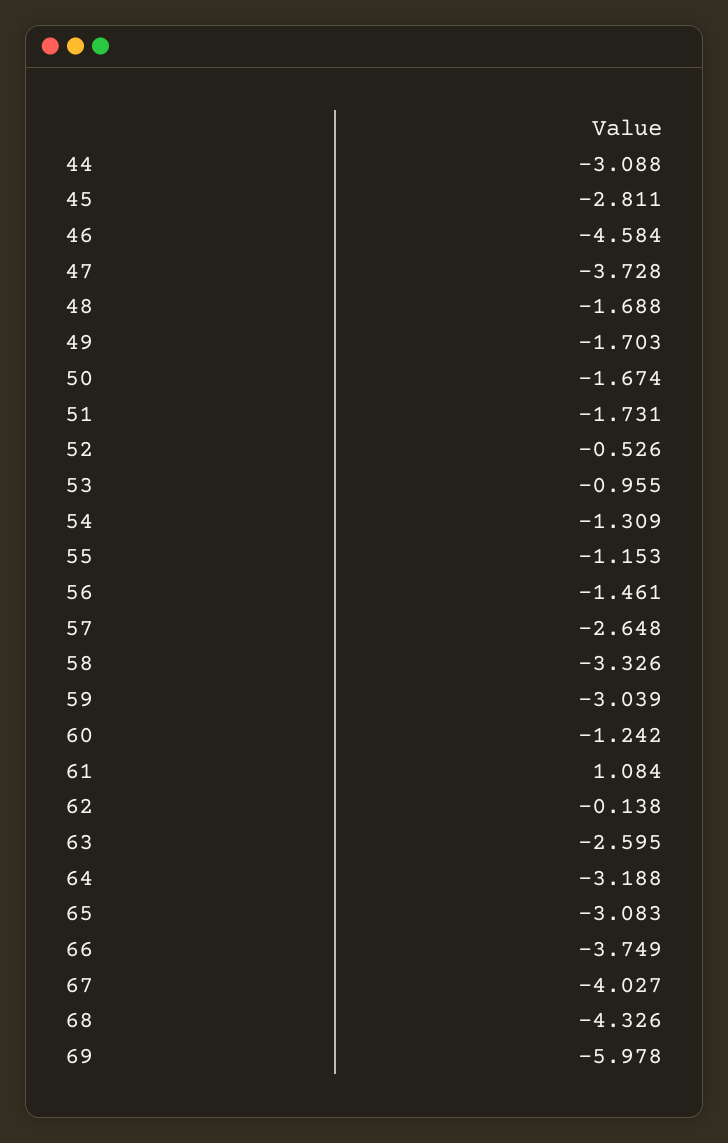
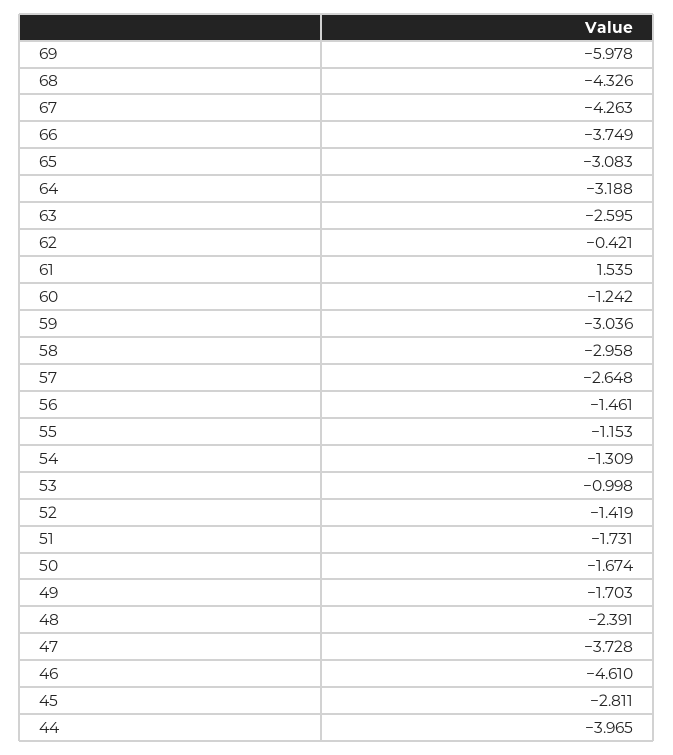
44: -3.088 -> -3.965
46: -4.584 -> -4.61
48: -1.688 -> -2.391
52: -0.526 -> -1.419
53: -0.955 -> -0.998
58: -3.326 -> -2.958
59: -3.039 -> -3.036
61: 1.084 -> 1.535
62: -0.138 -> -0.421
67: -4.027 -> -4.263

